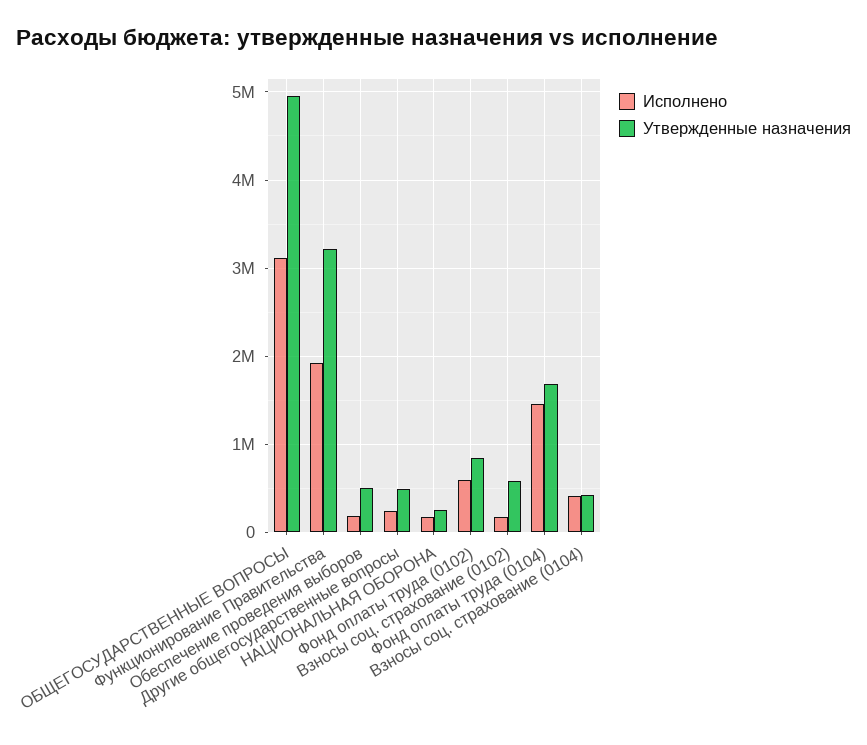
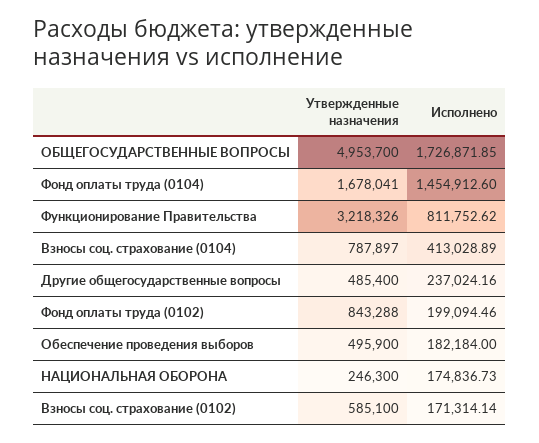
Исполнено, ОБЩЕГОСУДАРСТВЕННЫЕ ВОПРОСЫ: 3100000 -> 1726871.85
Исполнено, Функционирование Правительства: 1900000 -> 811752.62
Исполнено, Фонд оплаты труда (0102): 600000 -> 199094.46
Утвержденные назначения, Взносы соц. страхование (0104): 400000 -> 787897

